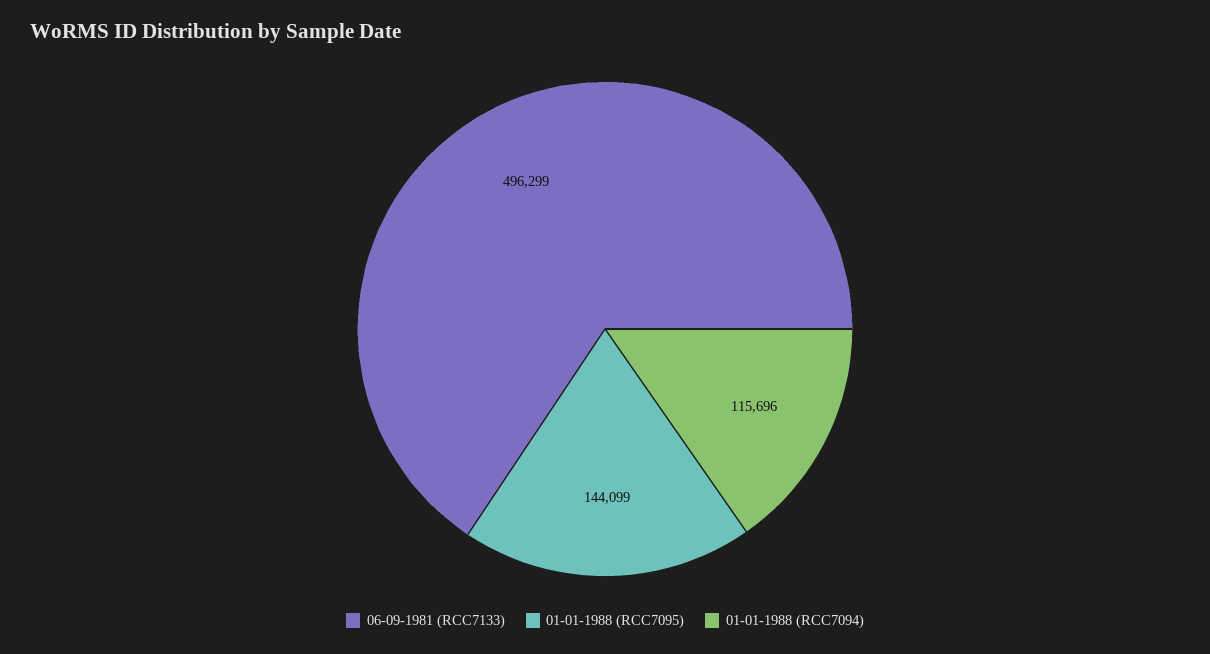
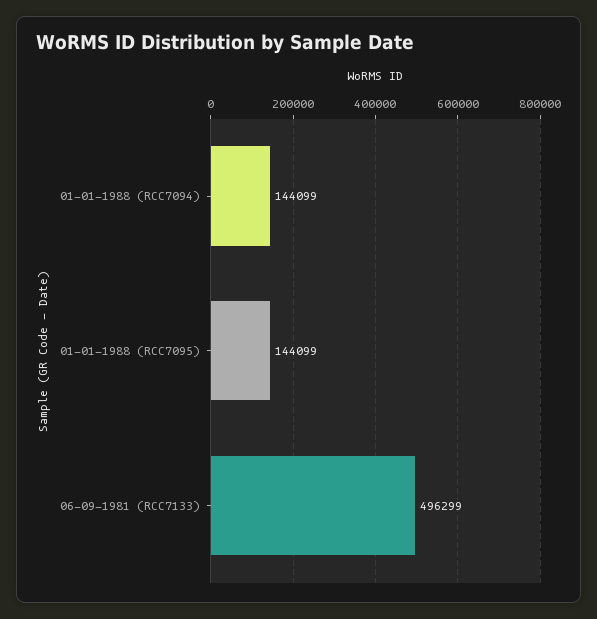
01-01-1988 (RCC7094): 115696 -> 144099

